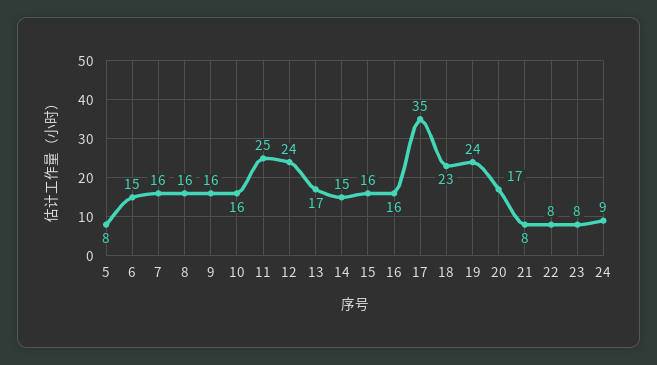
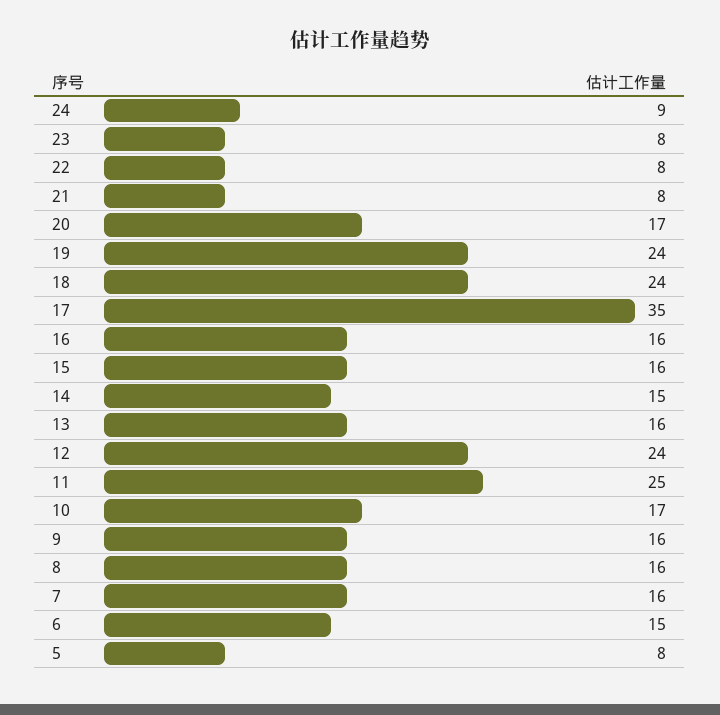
10: 16 -> 17
13: 17 -> 16
18: 23 -> 24

